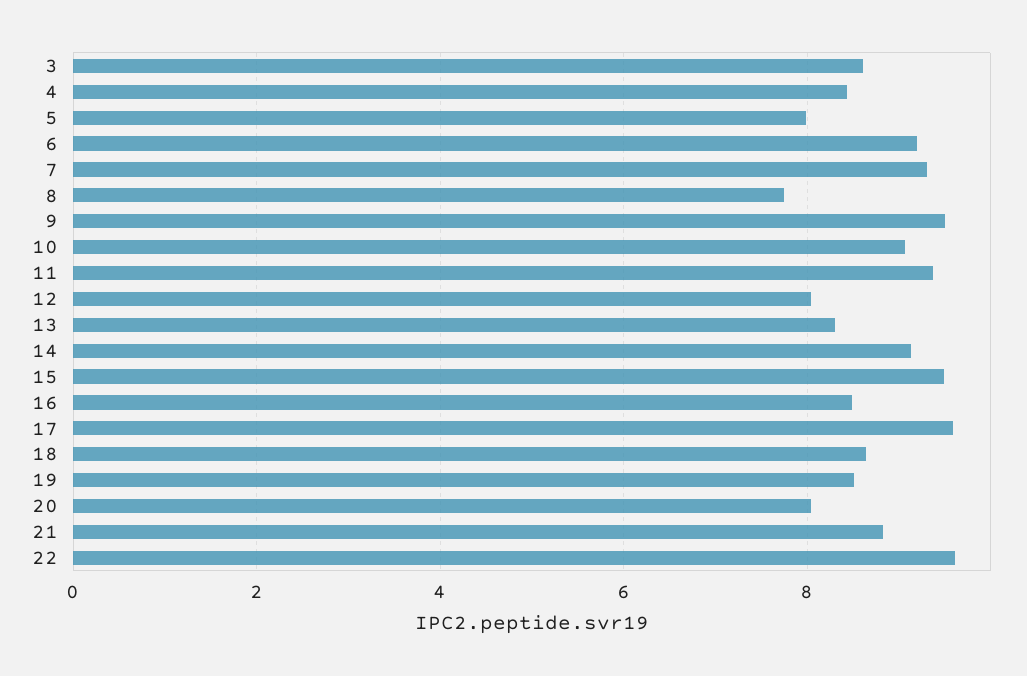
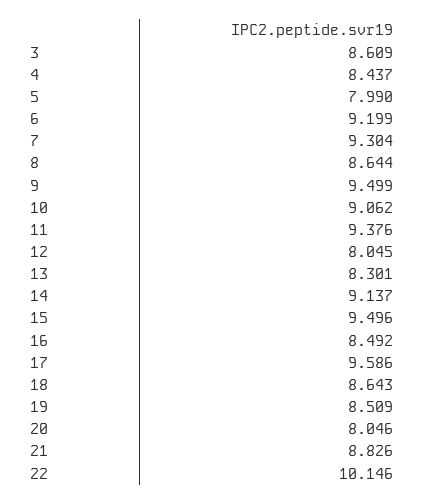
8: 7.8 -> 8.644
22: 9.6 -> 10.146

